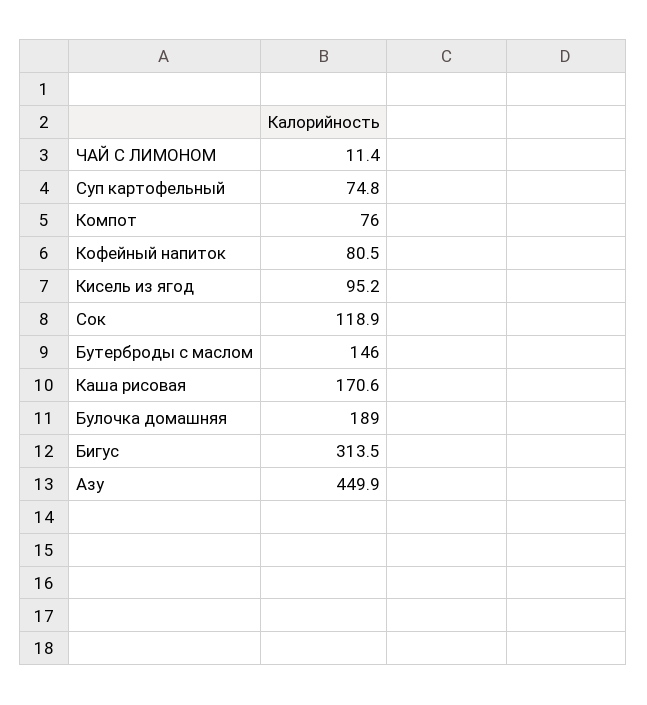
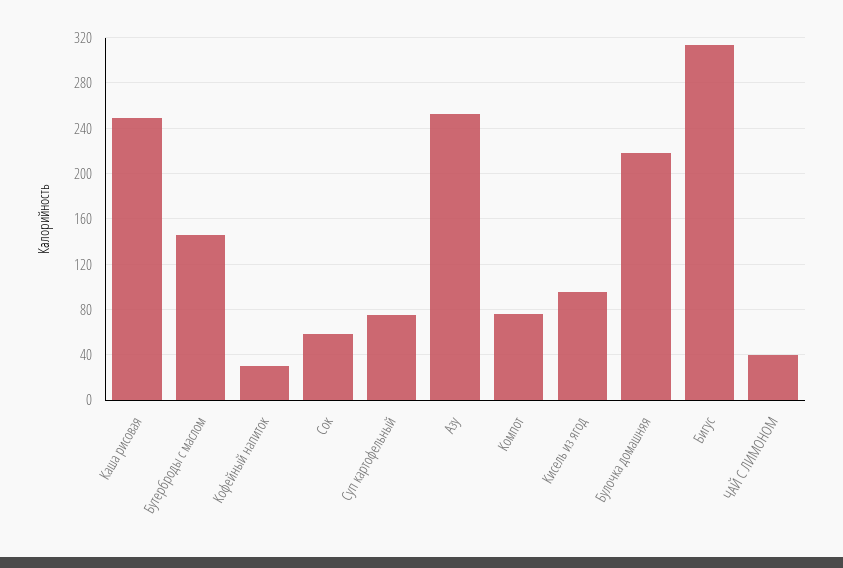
ЧАЙ С ЛИМОНОМ: 11.4 -> 40
Кофейный напиток: 80.5 -> 30
Сок: 118.9 -> 60
Каша рисовая: 170.6 -> 250
Булочка домашняя: 189 -> 220
Азу: 449.9 -> 250

